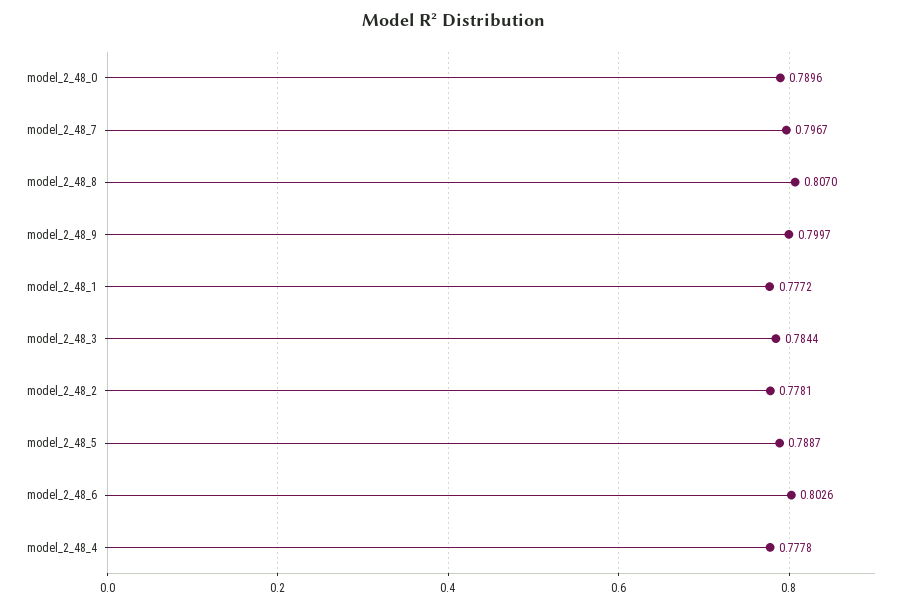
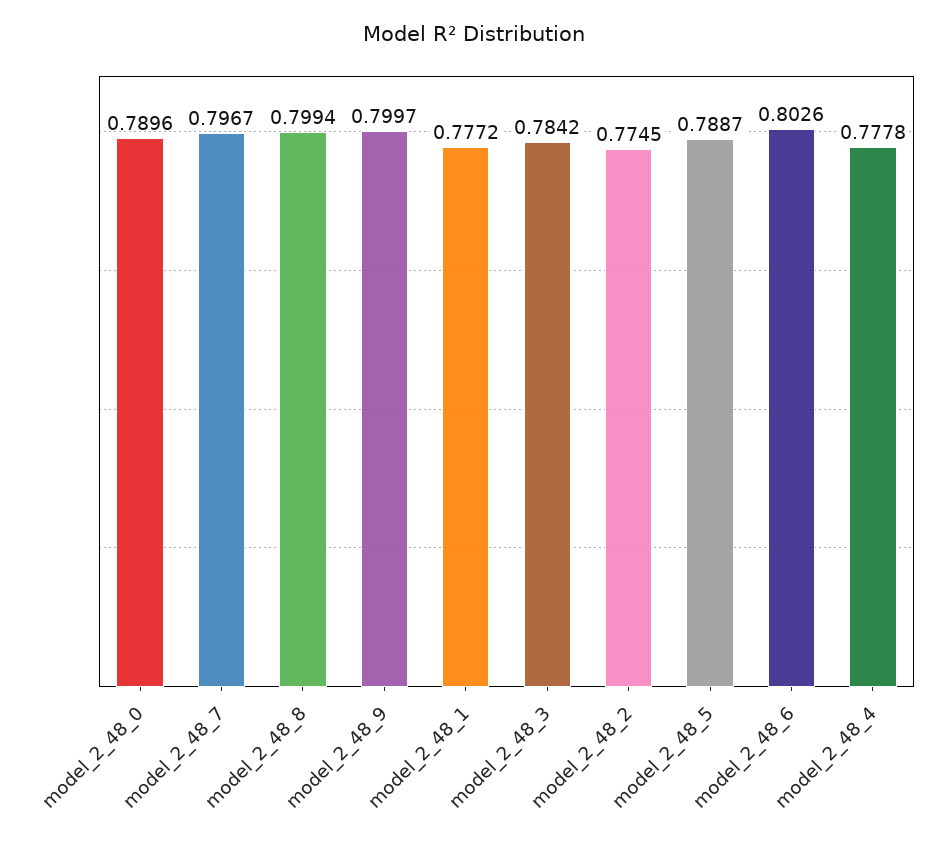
model_2_48_8: 0.807 -> 0.7994
model_2_48_3: 0.7844 -> 0.7842
model_2_48_2: 0.7781 -> 0.7745

